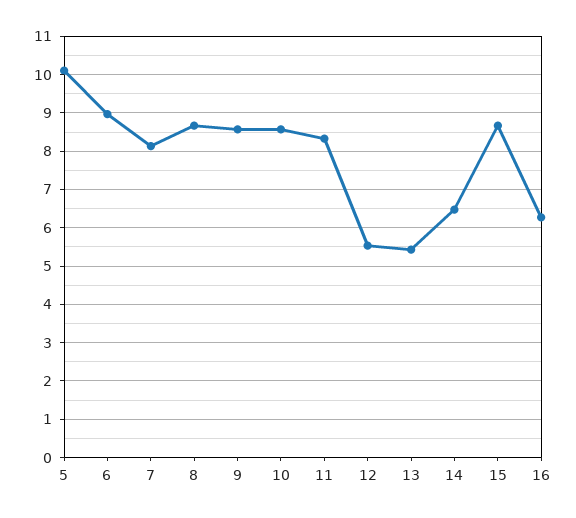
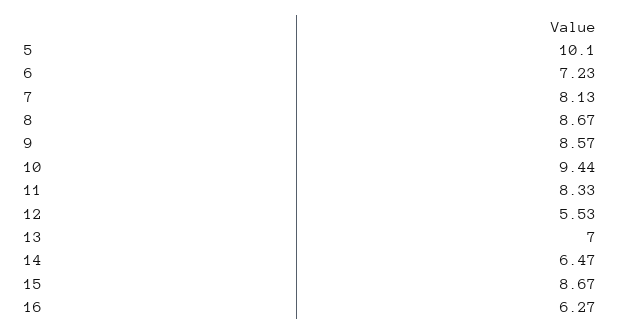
6: 9 -> 7.23
10: 8.6 -> 9.44
13: 5.4 -> 7

